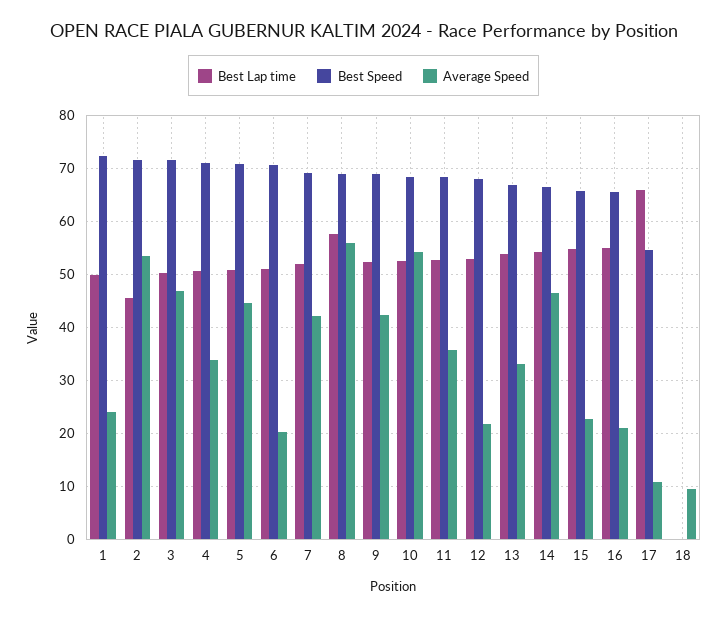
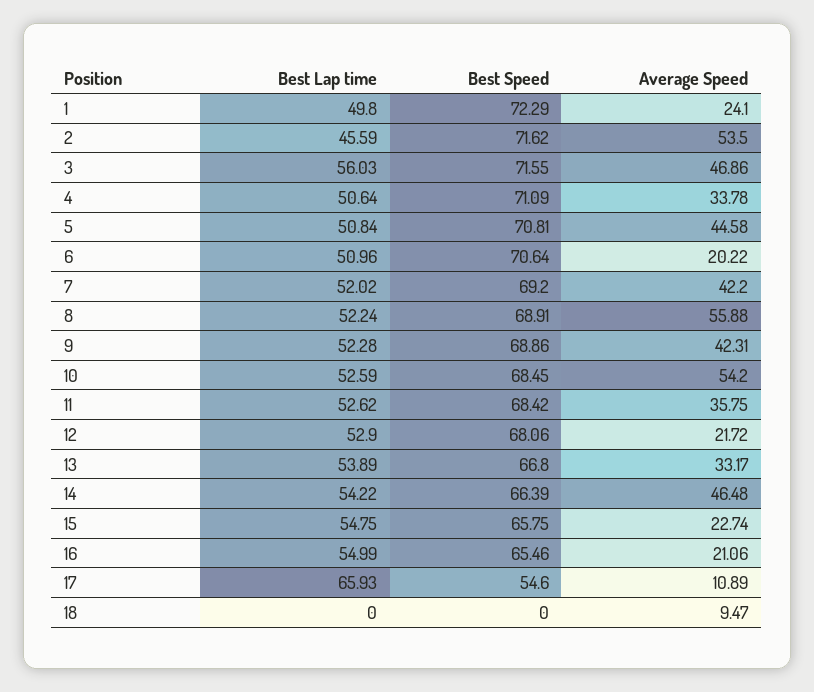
Best Lap time, 3: 50 -> 56.03
Best Lap time, 8: 58 -> 52.24

